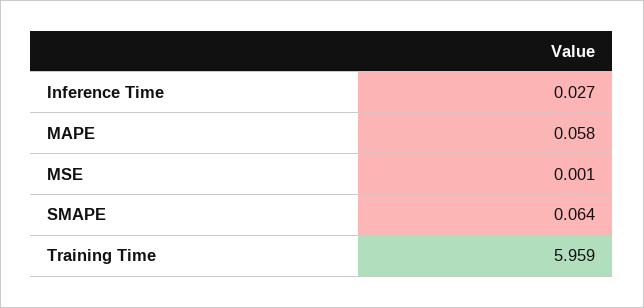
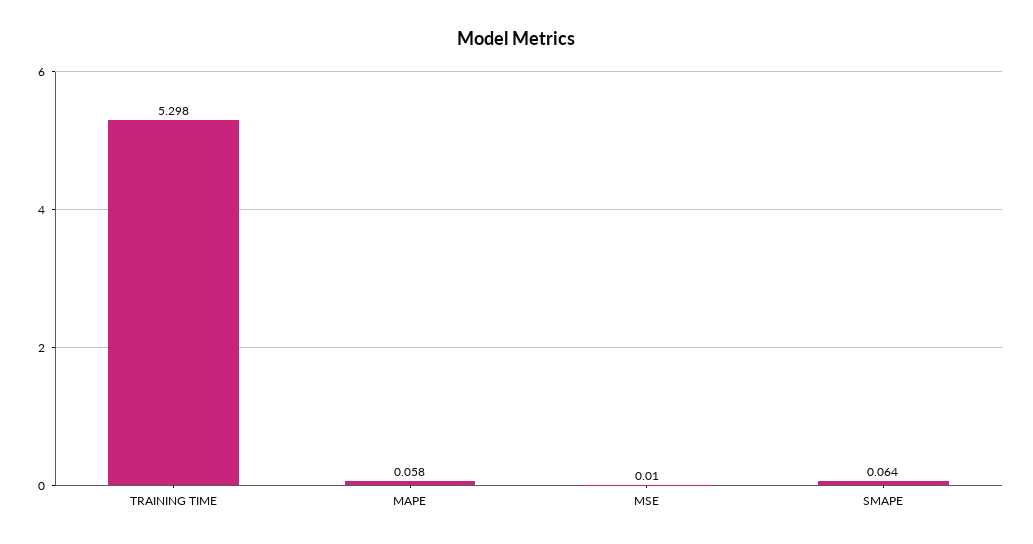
Inference Time: 0.027 -> none
MSE: 0.001 -> 0.01
Training Time: 5.959 -> 5.298

